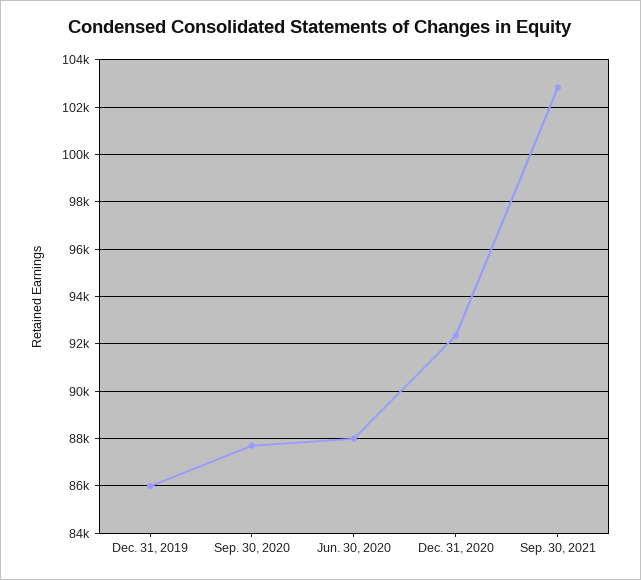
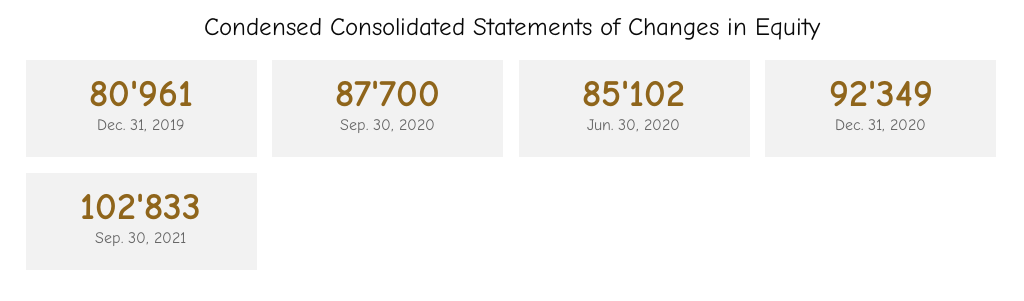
Dec. 31, 2019: 86000 -> 80961
Jun. 30, 2020: 88000 -> 85102

